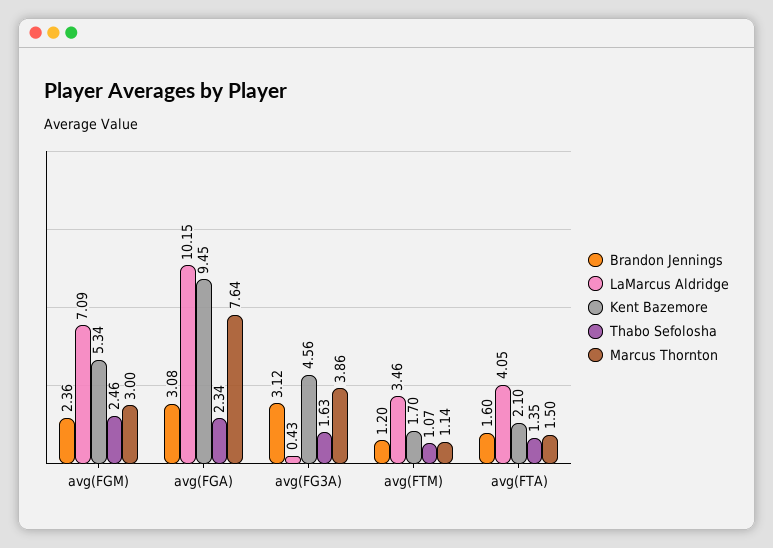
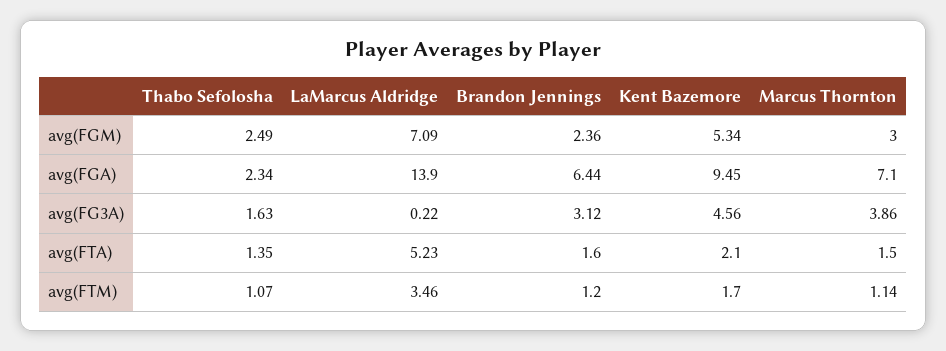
Thabo Sefolosha, avg(FGM): 2.46 -> 2.49
Brandon Jennings, avg(FGA): 3.08 -> 6.44
LaMarcus Aldridge, avg(FGA): 10.15 -> 13.9
Marcus Thornton, avg(FGA): 7.64 -> 7.1
LaMarcus Aldridge, avg(FG3A): 0.43 -> 0.22
LaMarcus Aldridge, avg(FTA): 4.05 -> 5.23

